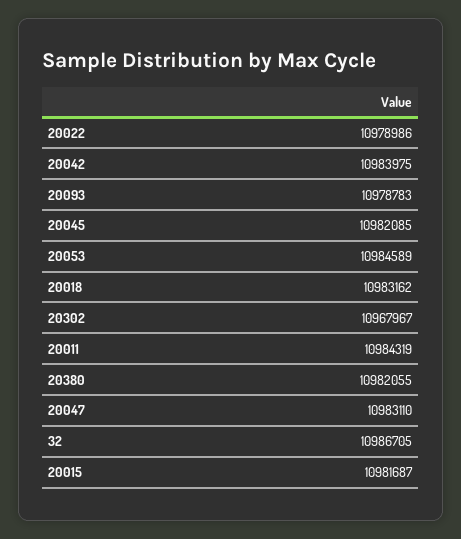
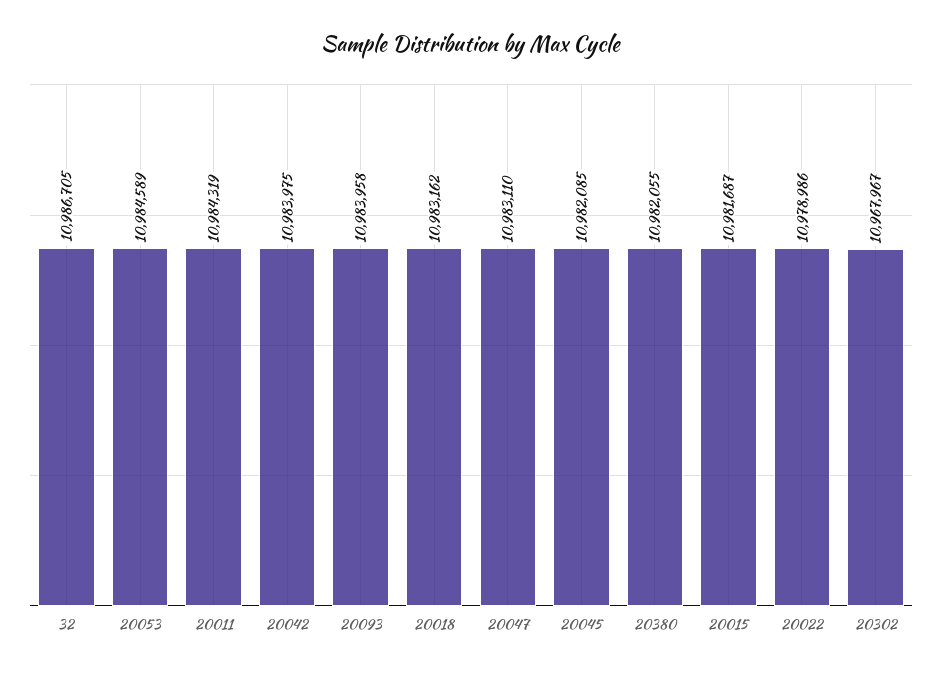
20093: 10978783 -> 10983958

